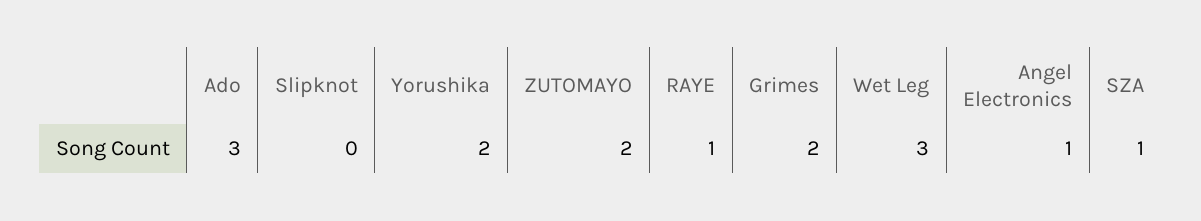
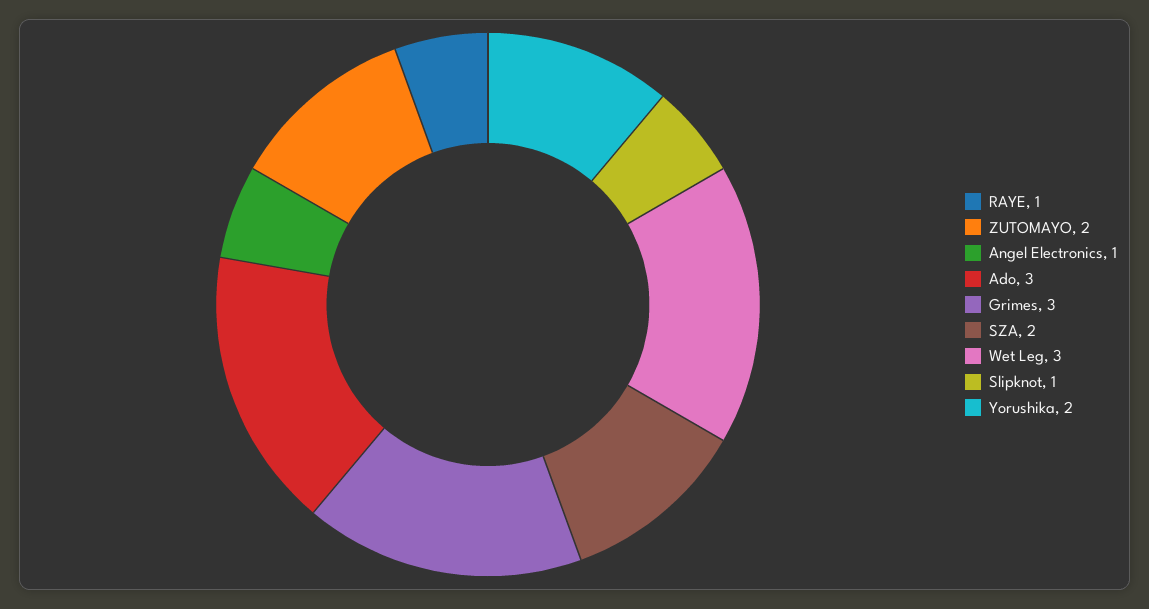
Slipknot: 0 -> 1
Grimes: 2 -> 3
SZA: 1 -> 2

